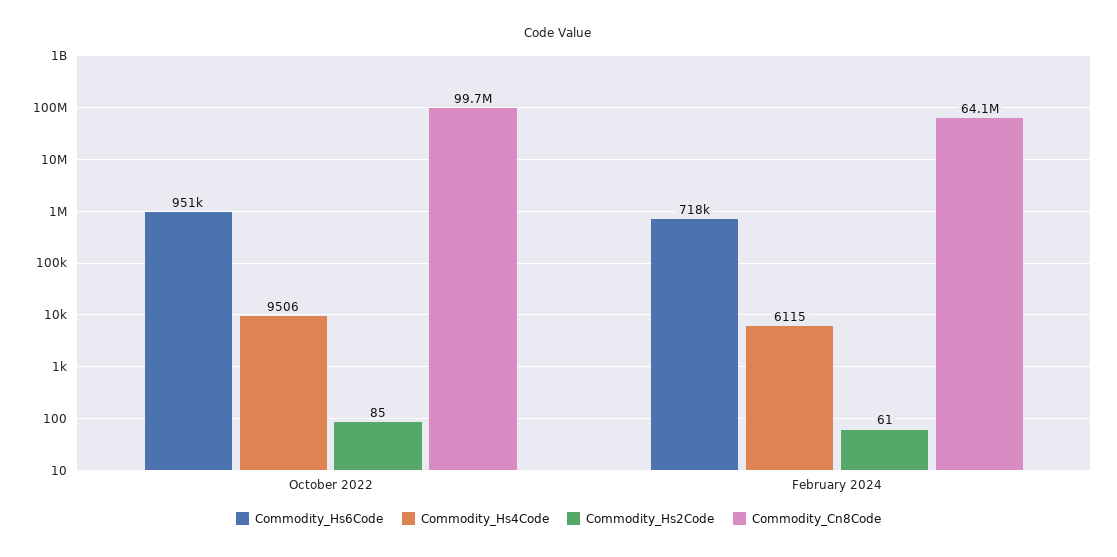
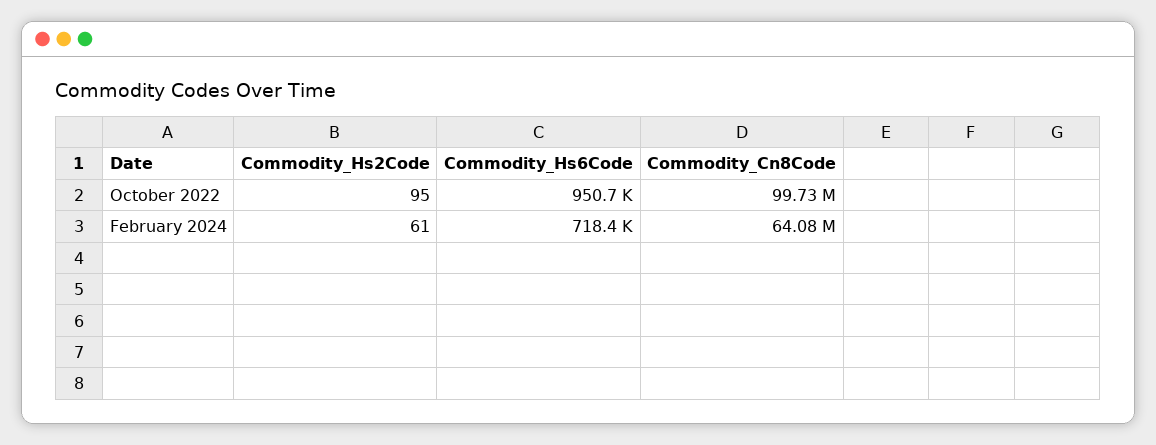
Commodity_Hs4Code, October 2022: 9506 -> none
Commodity_Hs2Code, October 2022: 85 -> 95
Commodity_Hs4Code, February 2024: 6115 -> none

